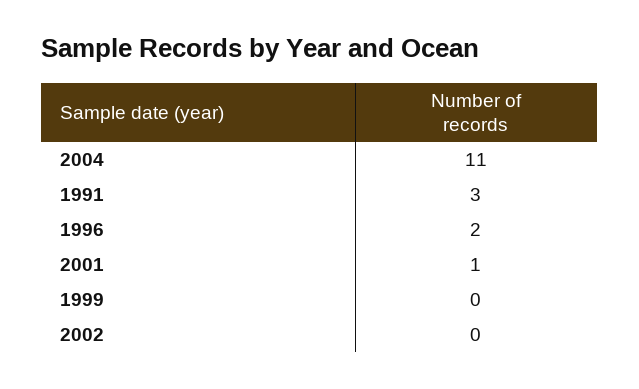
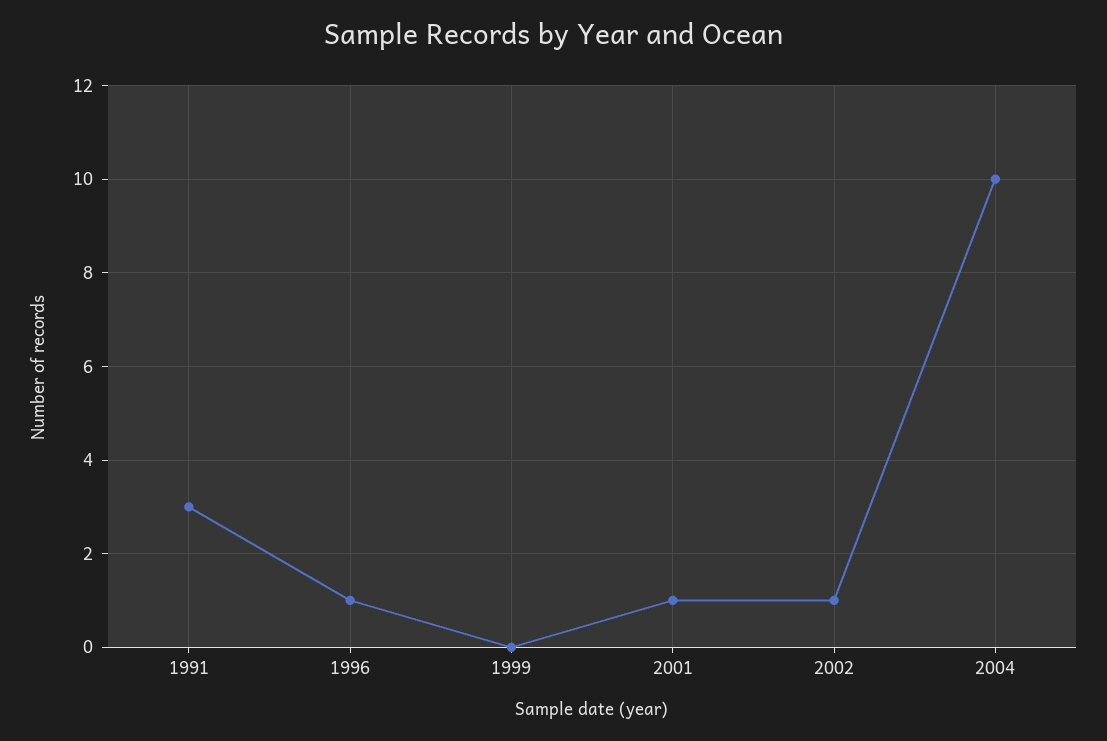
2004: 11 -> 10
1996: 2 -> 1
2002: 0 -> 1

